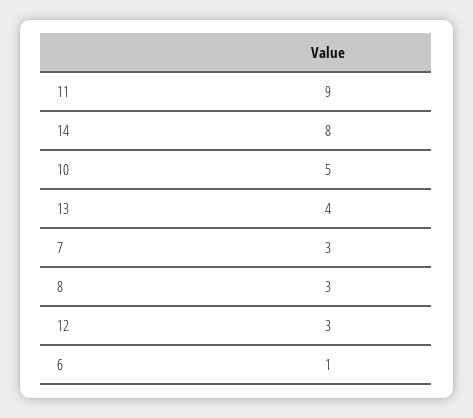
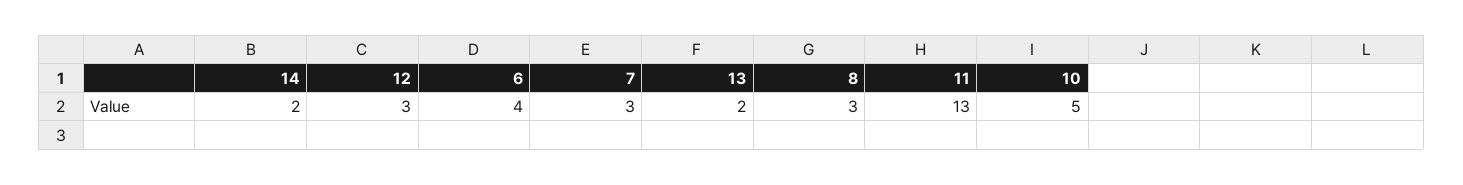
11: 9 -> 13
14: 8 -> 2
13: 4 -> 2
6: 1 -> 4

